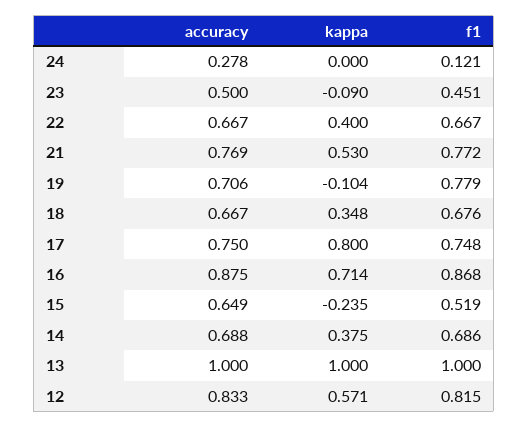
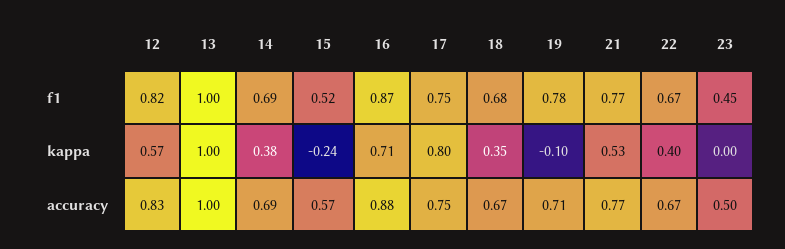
accuracy, 24: 0.278 -> none
kappa, 24: 0 -> none
f1, 24: 0.121 -> none
kappa, 23: -0.09 -> 0
accuracy, 15: 0.649 -> 0.57

